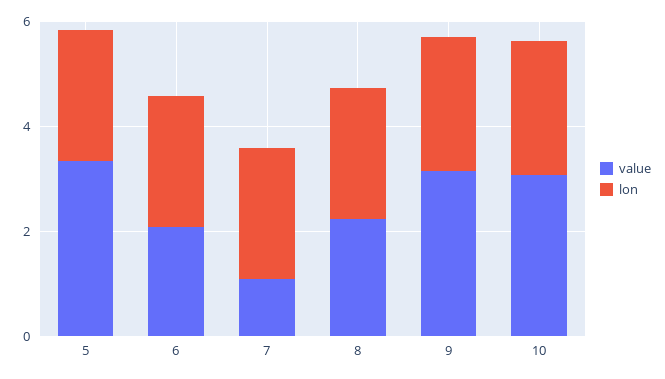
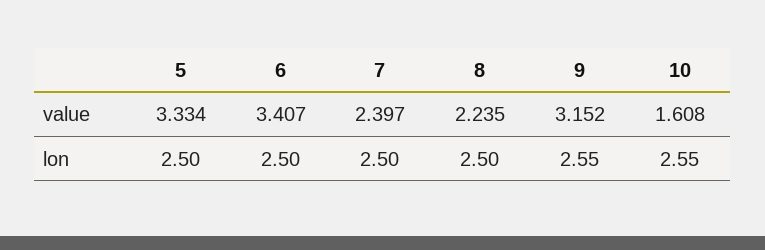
value, 6: 2 -> 3.407
value, 7: 1 -> 2.397
value, 10: 3 -> 1.608

